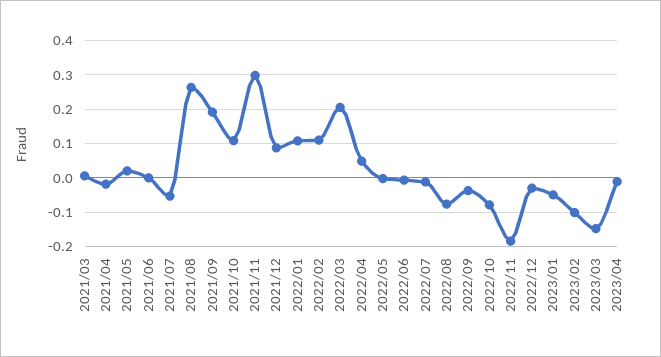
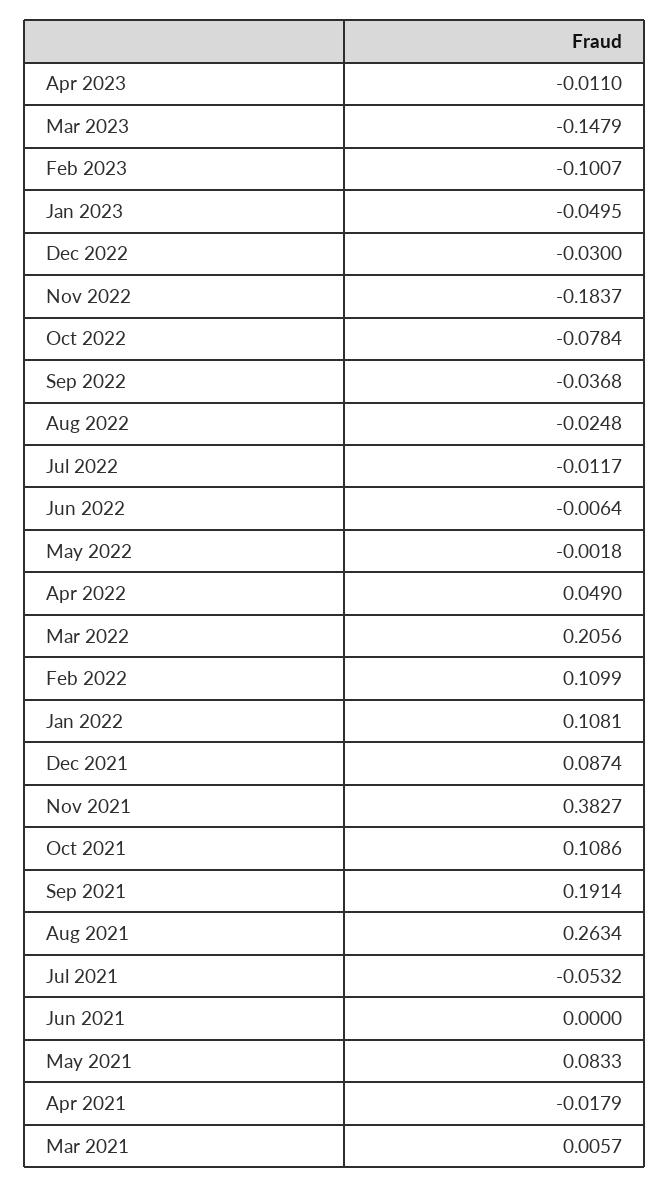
2021/05: 0.02 -> 0.0833
2021/11: 0.3 -> 0.3827
2022/08: -0.08 -> -0.0248

